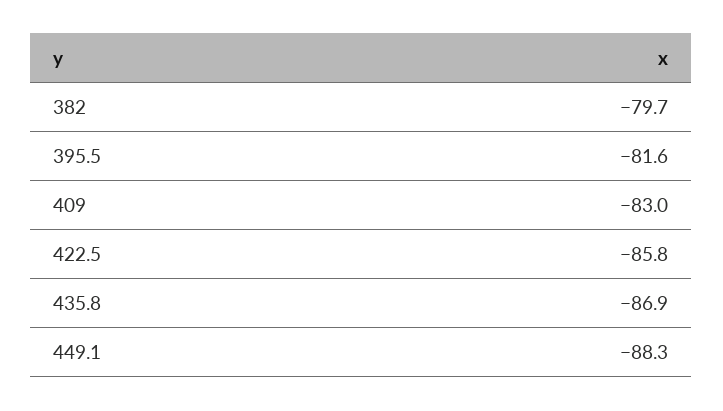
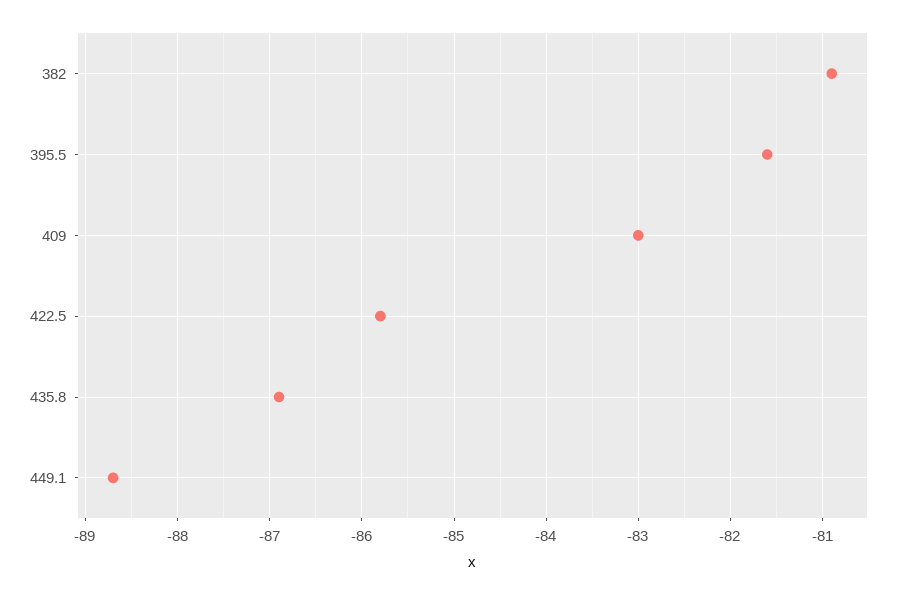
382: -79.7 -> -80.9
449.1: -88.3 -> -88.7

